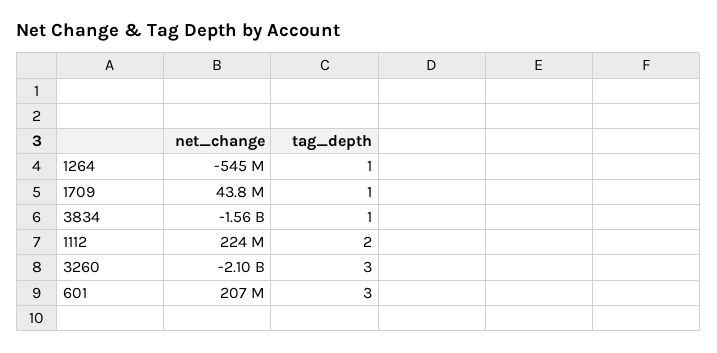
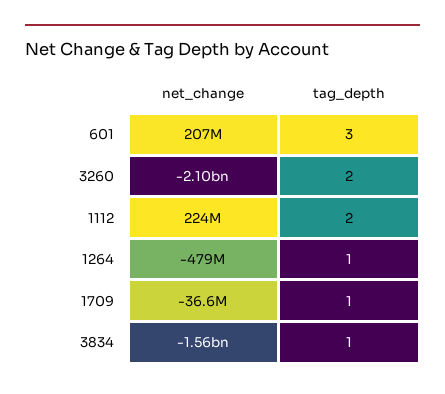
net_change, 1264: -545000000 -> -479000000
net_change, 1709: 43800000 -> -36600000
tag_depth, 3260: 3 -> 2

